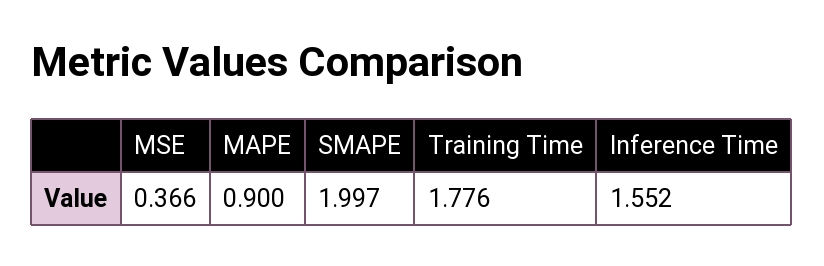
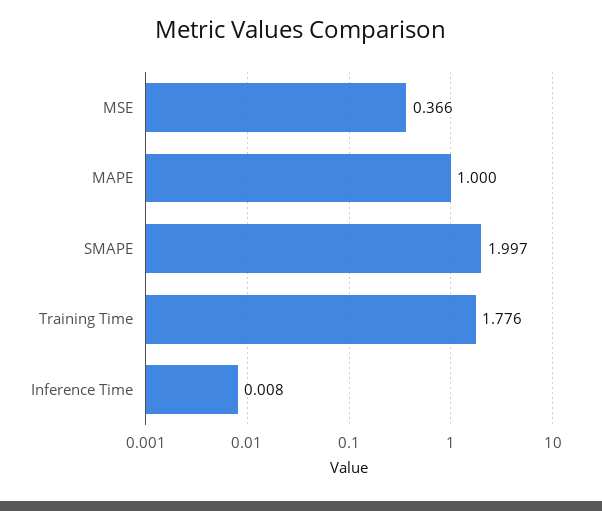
MAPE: 0.9 -> 1
Inference Time: 1.552 -> 0.008

